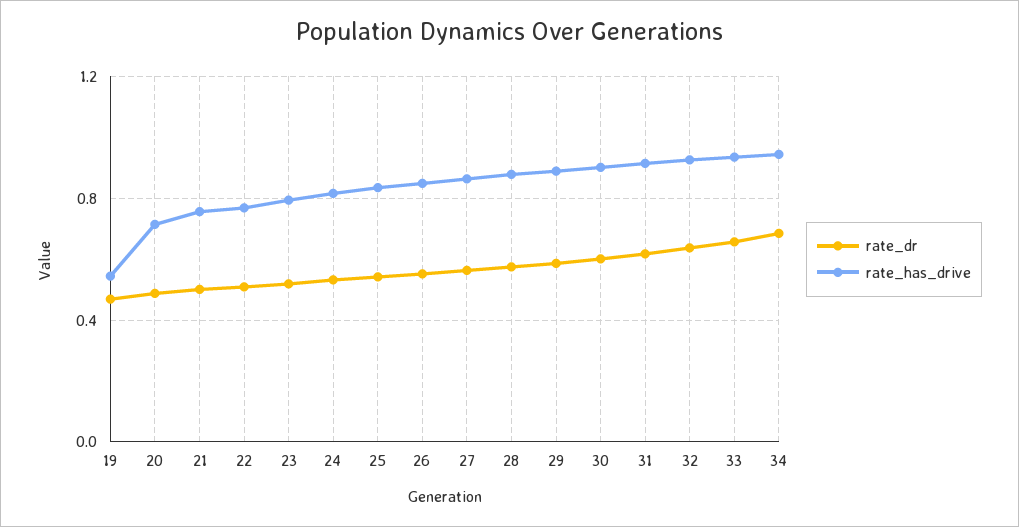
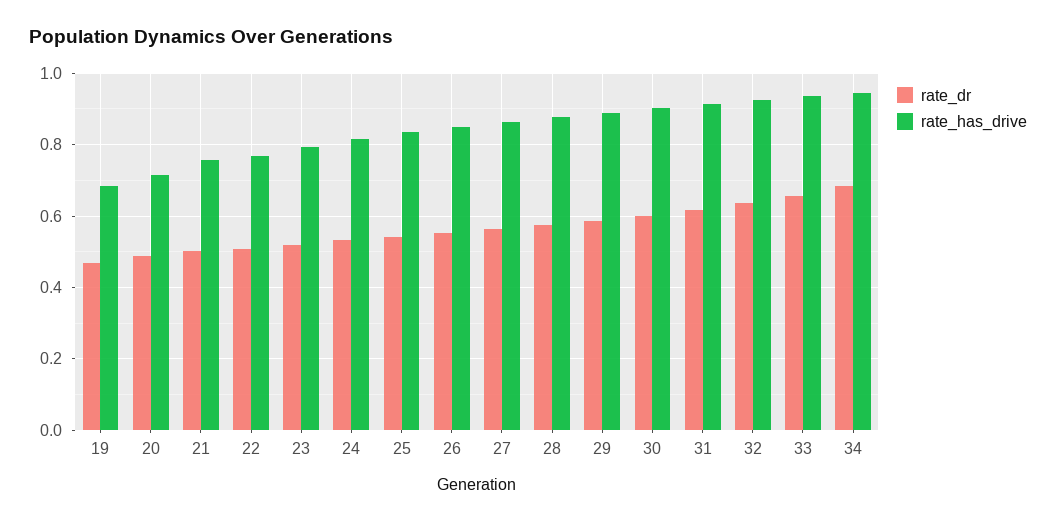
rate_has_drive, 19: 0.55 -> 0.68

